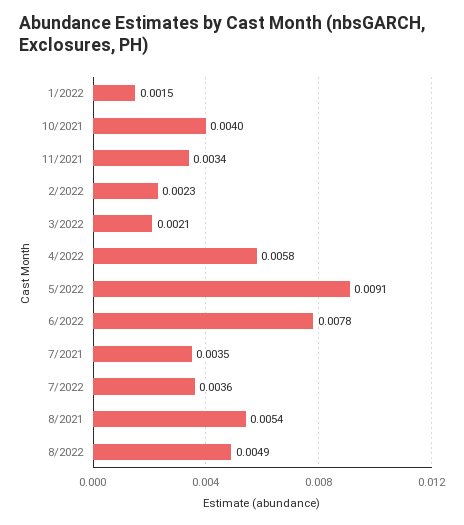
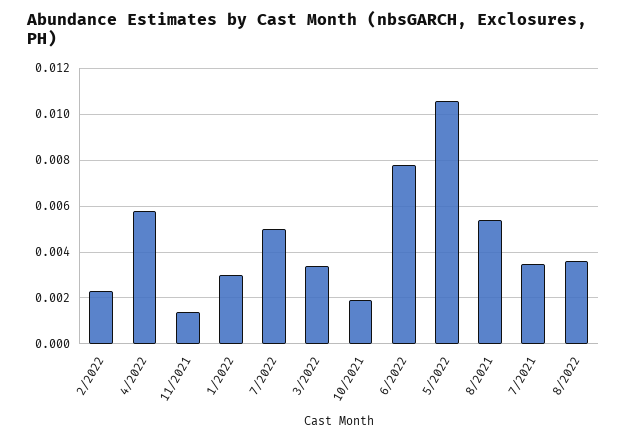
1/2022: 0.0015 -> 0.003
10/2021: 0.004 -> 0.002
11/2021: 0.0034 -> 0.0015
3/2022: 0.0021 -> 0.0035
5/2022: 0.0091 -> 0.0105
7/2022: 0.0036 -> 0.005
8/2022: 0.0049 -> 0.0035

